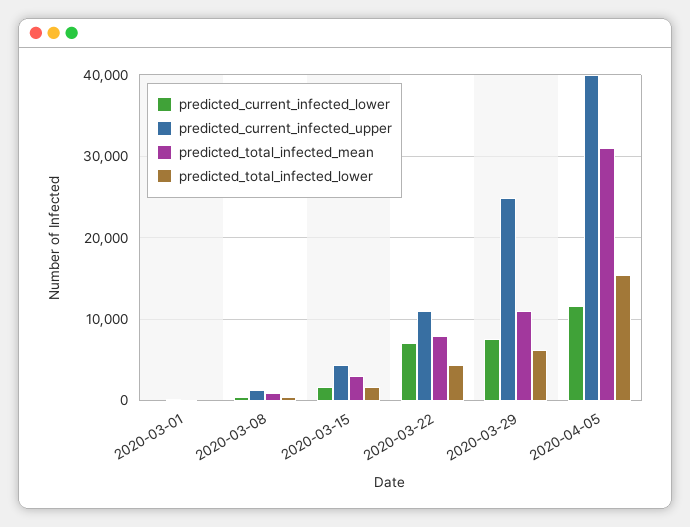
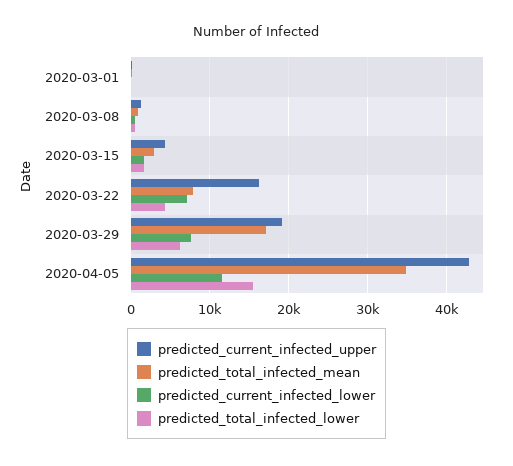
predicted_current_infected_upper, 2020-03-22: 11000 -> 16000
predicted_current_infected_upper, 2020-03-29: 25000 -> 19000
predicted_total_infected_mean, 2020-03-29: 11000 -> 17000
predicted_current_infected_upper, 2020-04-05: 40000 -> 43000
predicted_total_infected_mean, 2020-04-05: 31000 -> 35000

